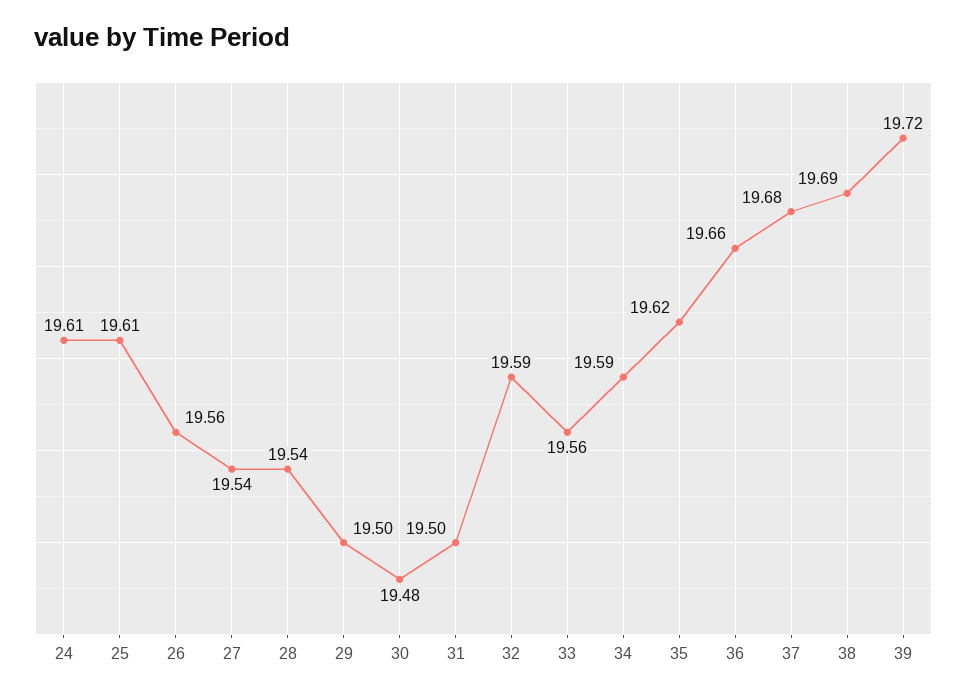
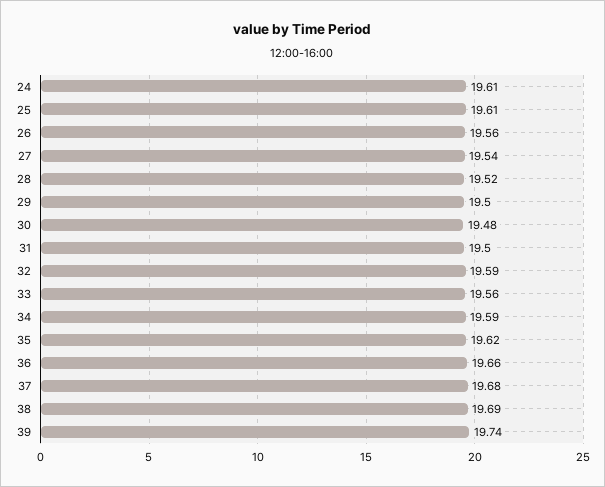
28: 19.54 -> 19.52
39: 19.72 -> 19.74

